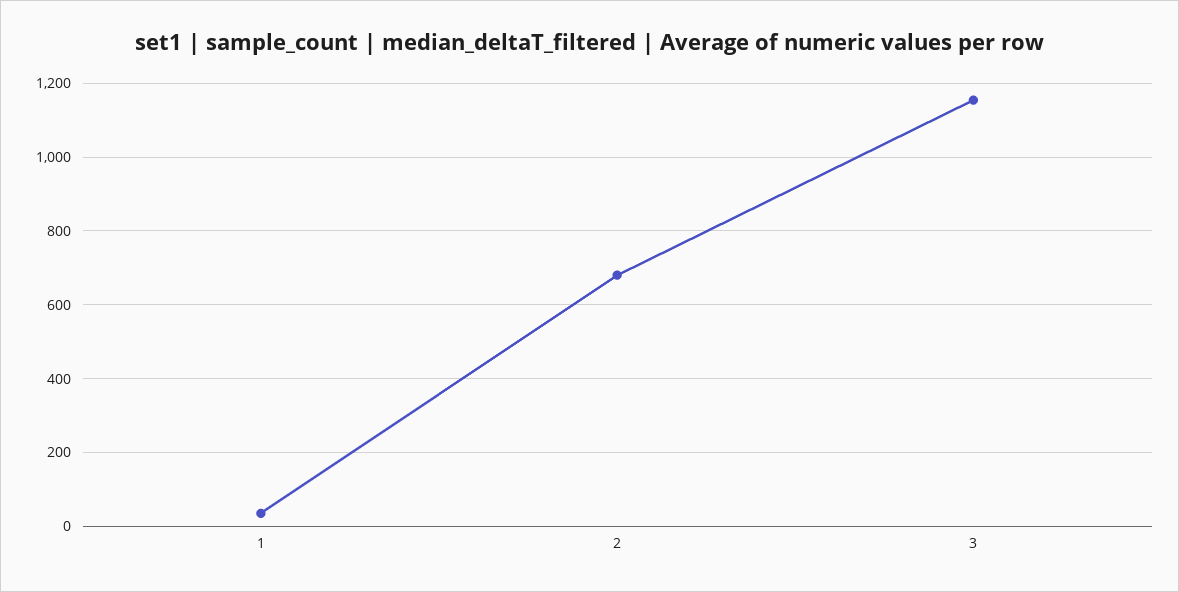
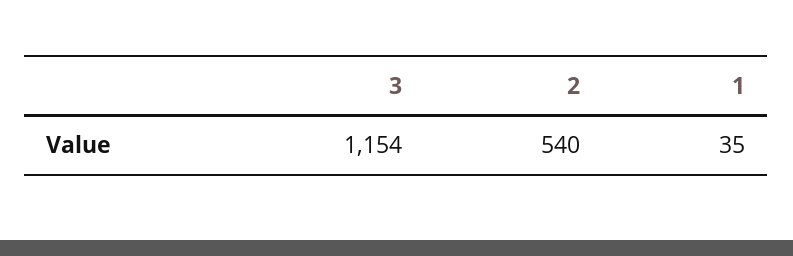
2: 680 -> 540

